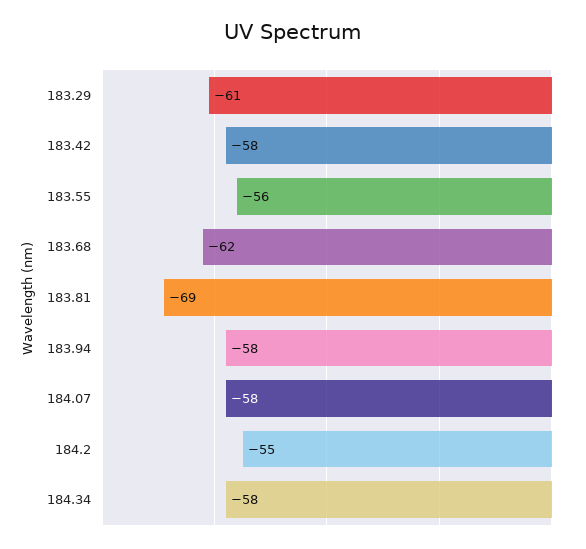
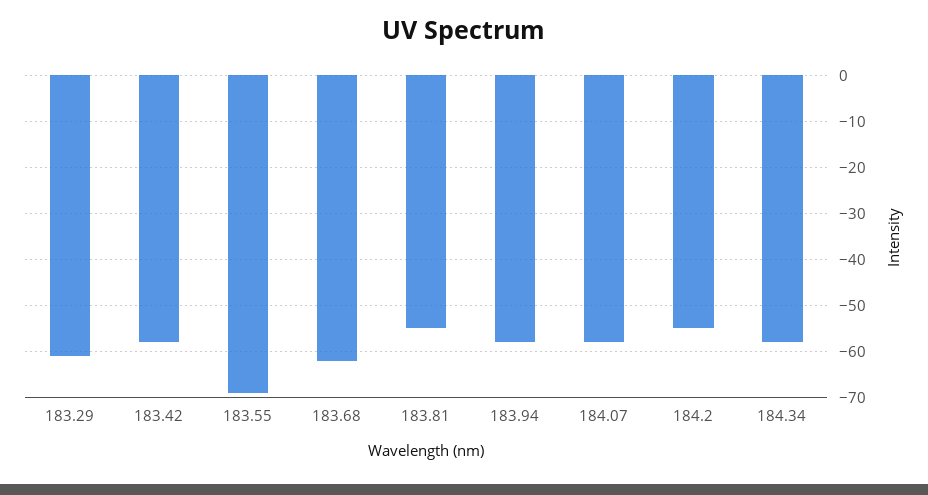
183.55: -56 -> -70
183.81: -69 -> -55

